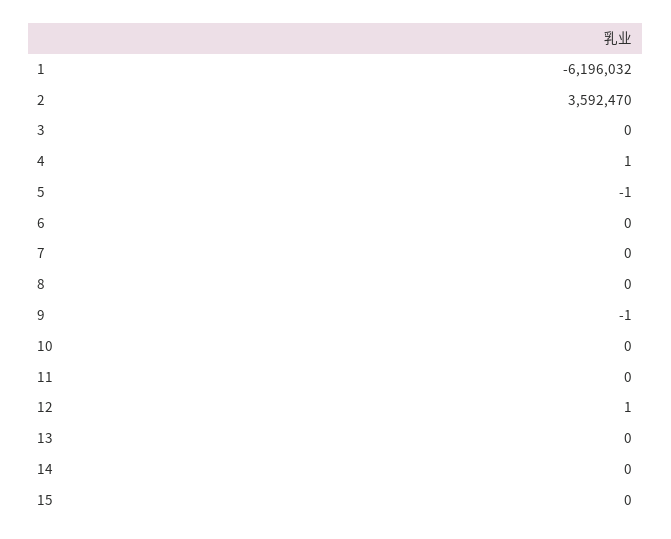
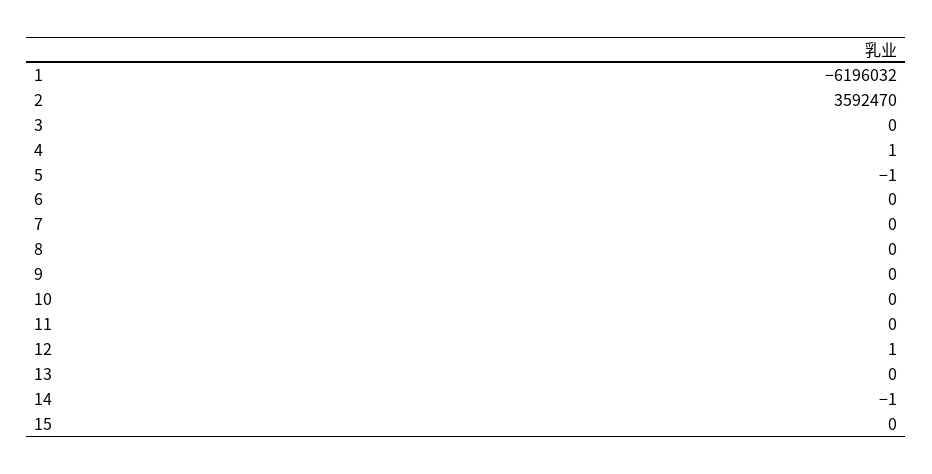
9: -1 -> 0
14: 0 -> -1

